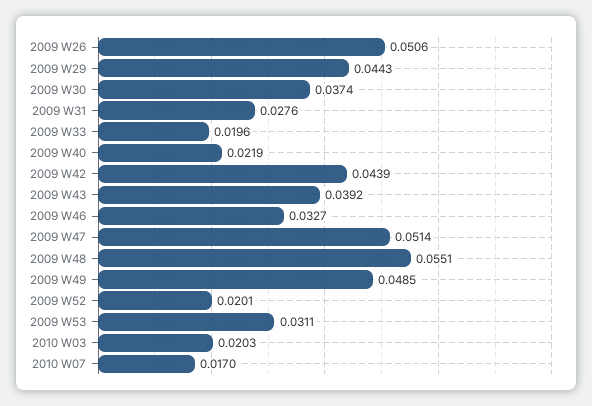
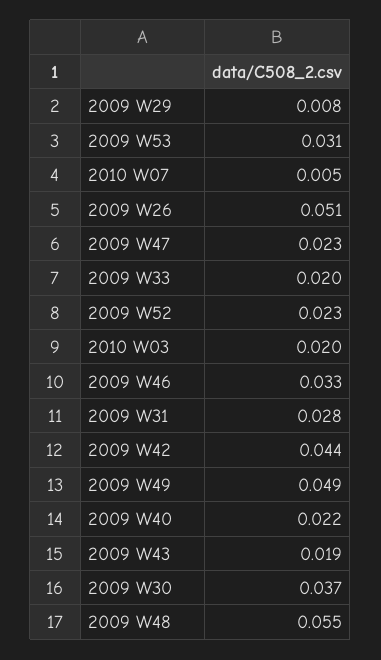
2009 W29: 0.0443 -> 0.008
2009 W43: 0.0392 -> 0.019
2009 W47: 0.0514 -> 0.023
2009 W52: 0.0201 -> 0.023
2010 W07: 0.017 -> 0.005

